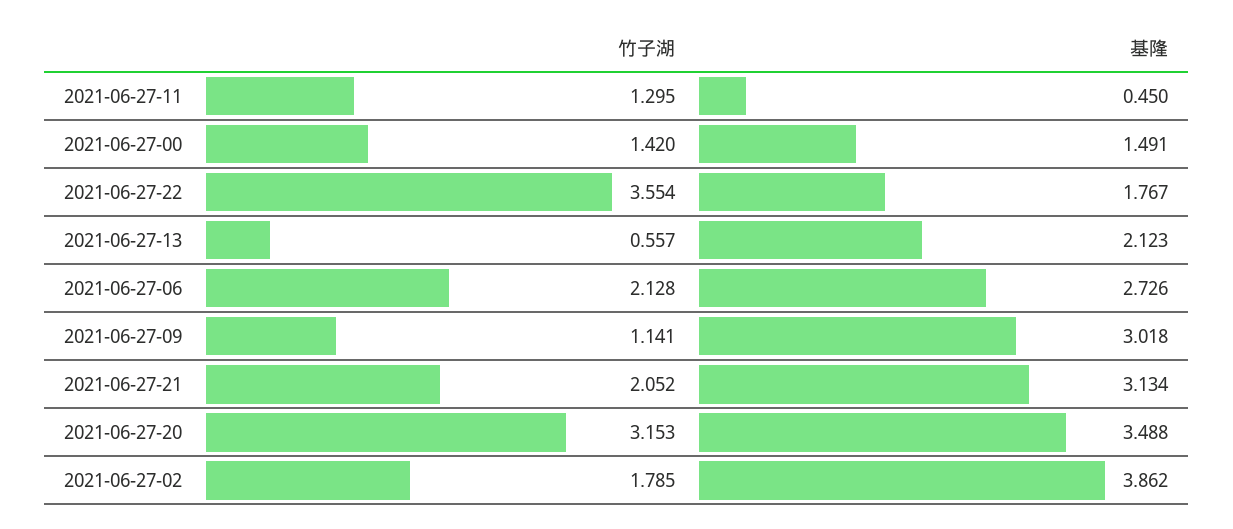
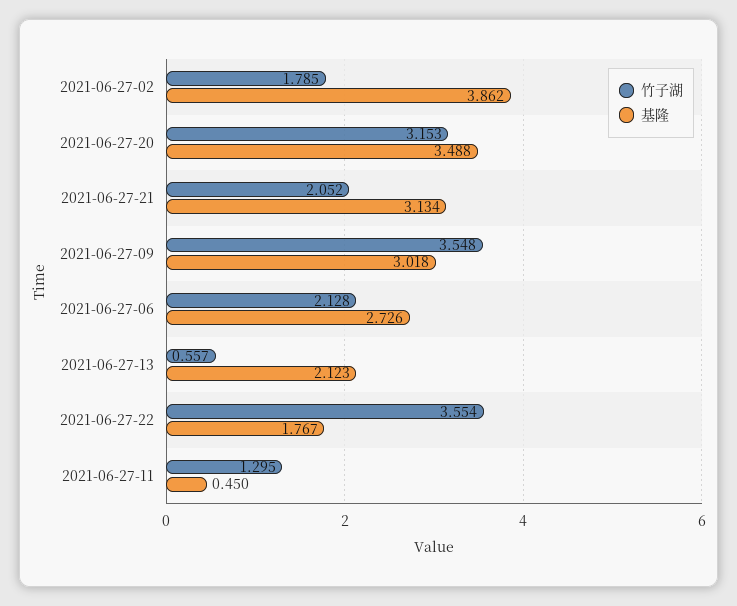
竹子湖, 2021-06-27-00: 1.42 -> none
基隆, 2021-06-27-00: 1.491 -> none
竹子湖, 2021-06-27-09: 1.141 -> 3.548

